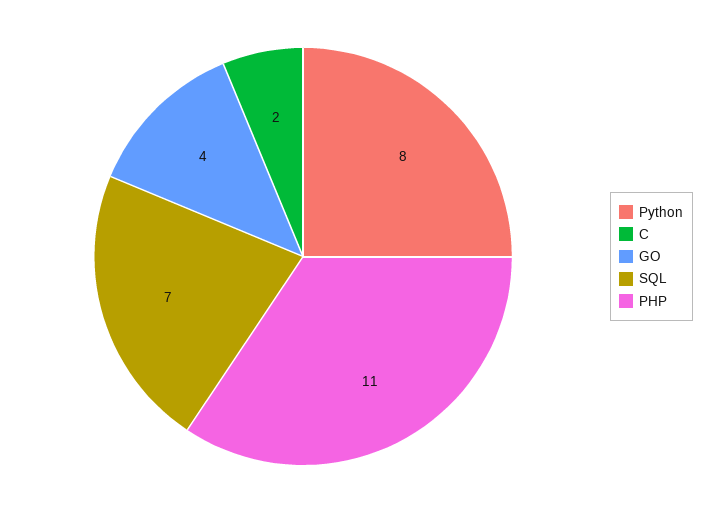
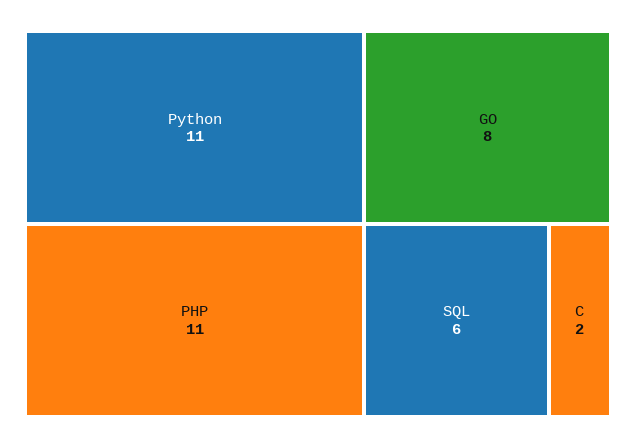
Python: 8 -> 11
GO: 4 -> 8
SQL: 7 -> 6

